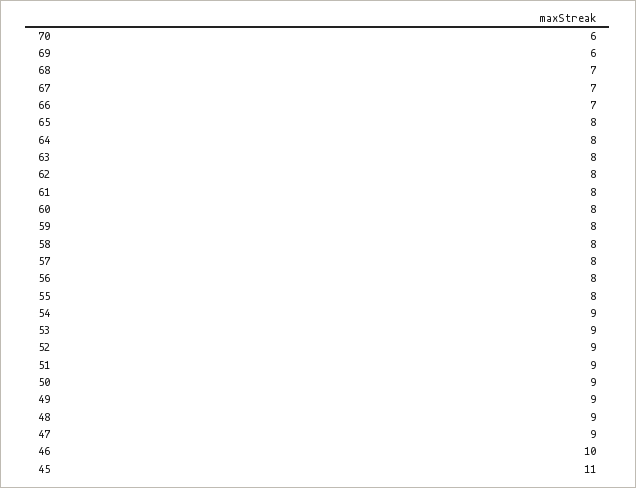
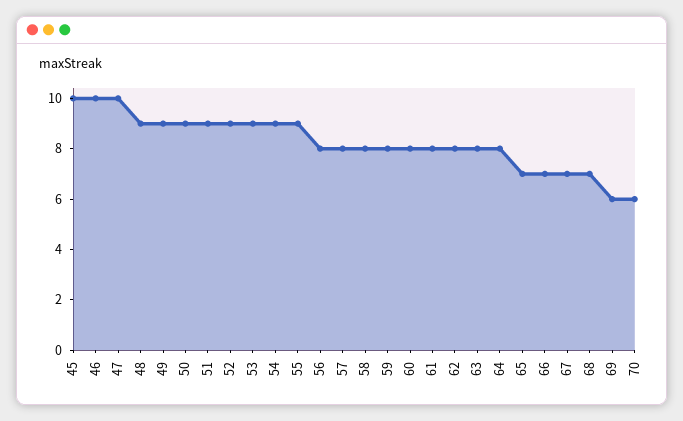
65: 8 -> 7
55: 8 -> 9
47: 9 -> 10
45: 11 -> 10

